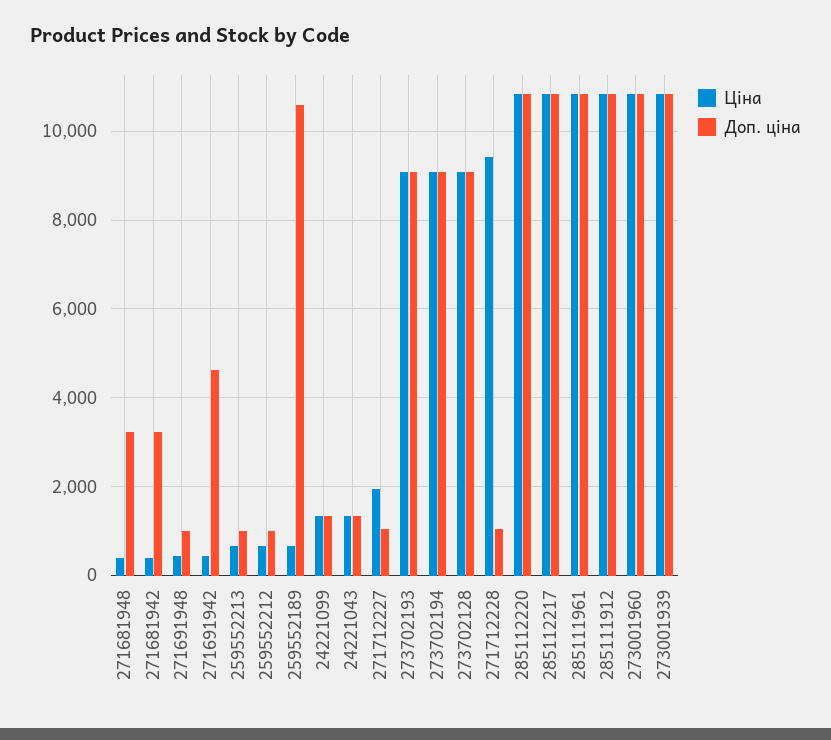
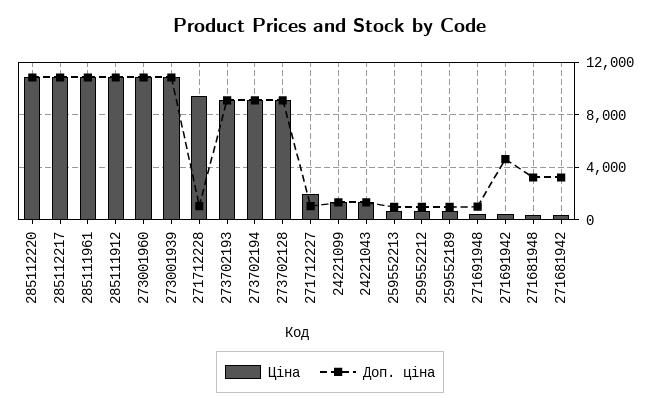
Доп. ціна, 259552189: 10600 -> 1000

